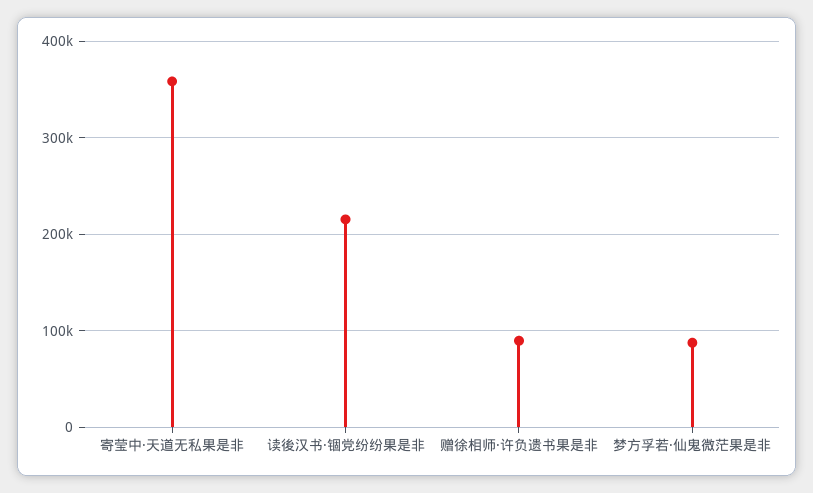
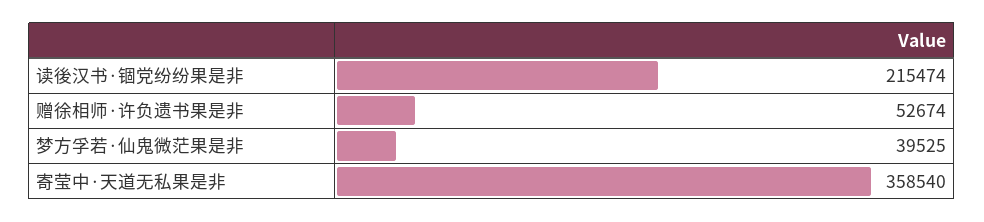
赠徐相师·许负遗书果是非: 90000 -> 52674
梦方孚若·仙鬼微茫果是非: 90000 -> 39525

